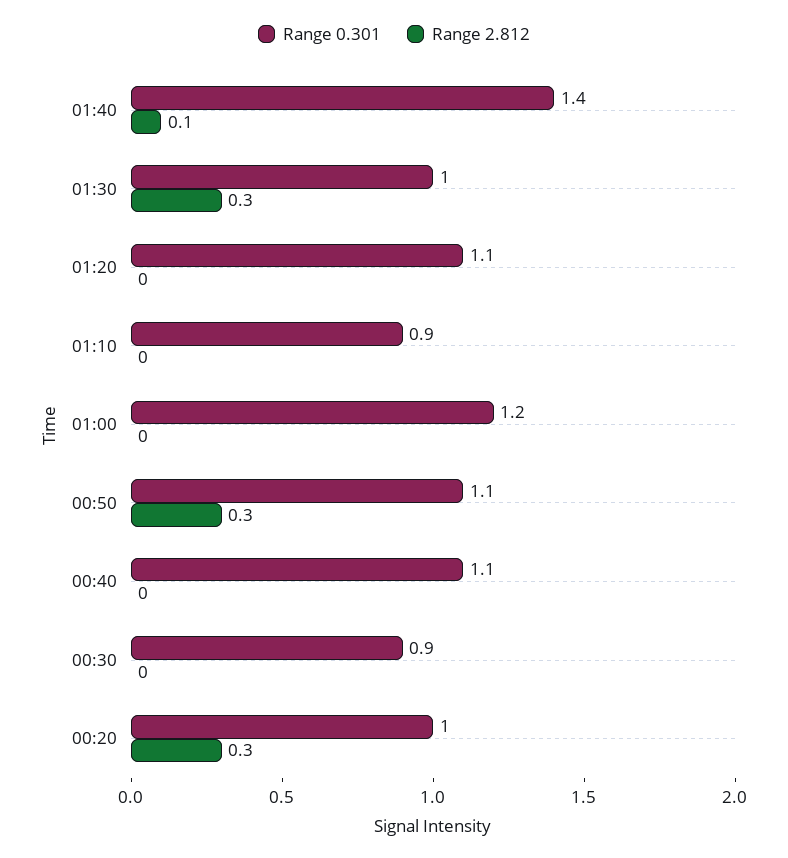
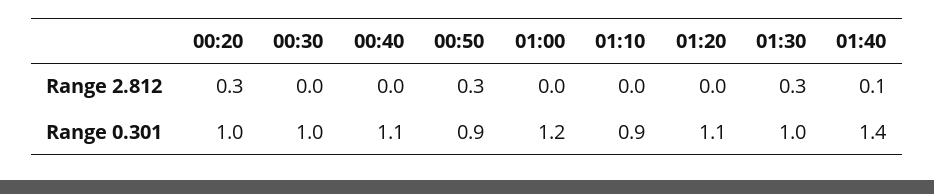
Range 0.301, 00:50: 1.1 -> 0.9
Range 0.301, 00:30: 0.9 -> 1

